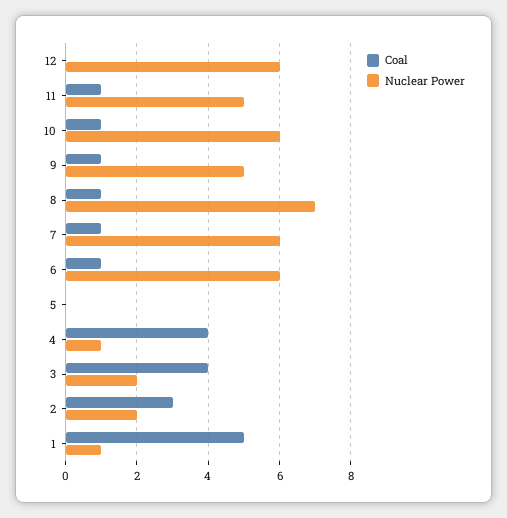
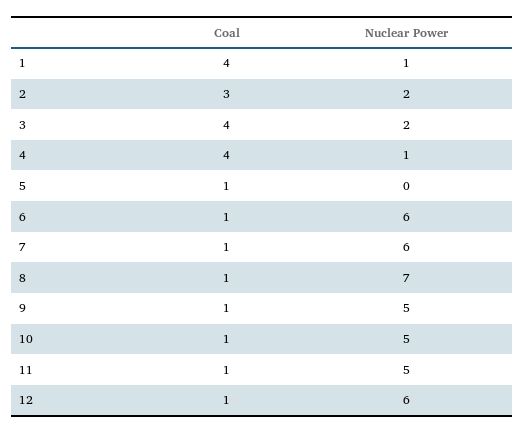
Coal, 12: 0 -> 1
Nuclear Power, 10: 6 -> 5
Coal, 5: 0 -> 1
Coal, 1: 5 -> 4

